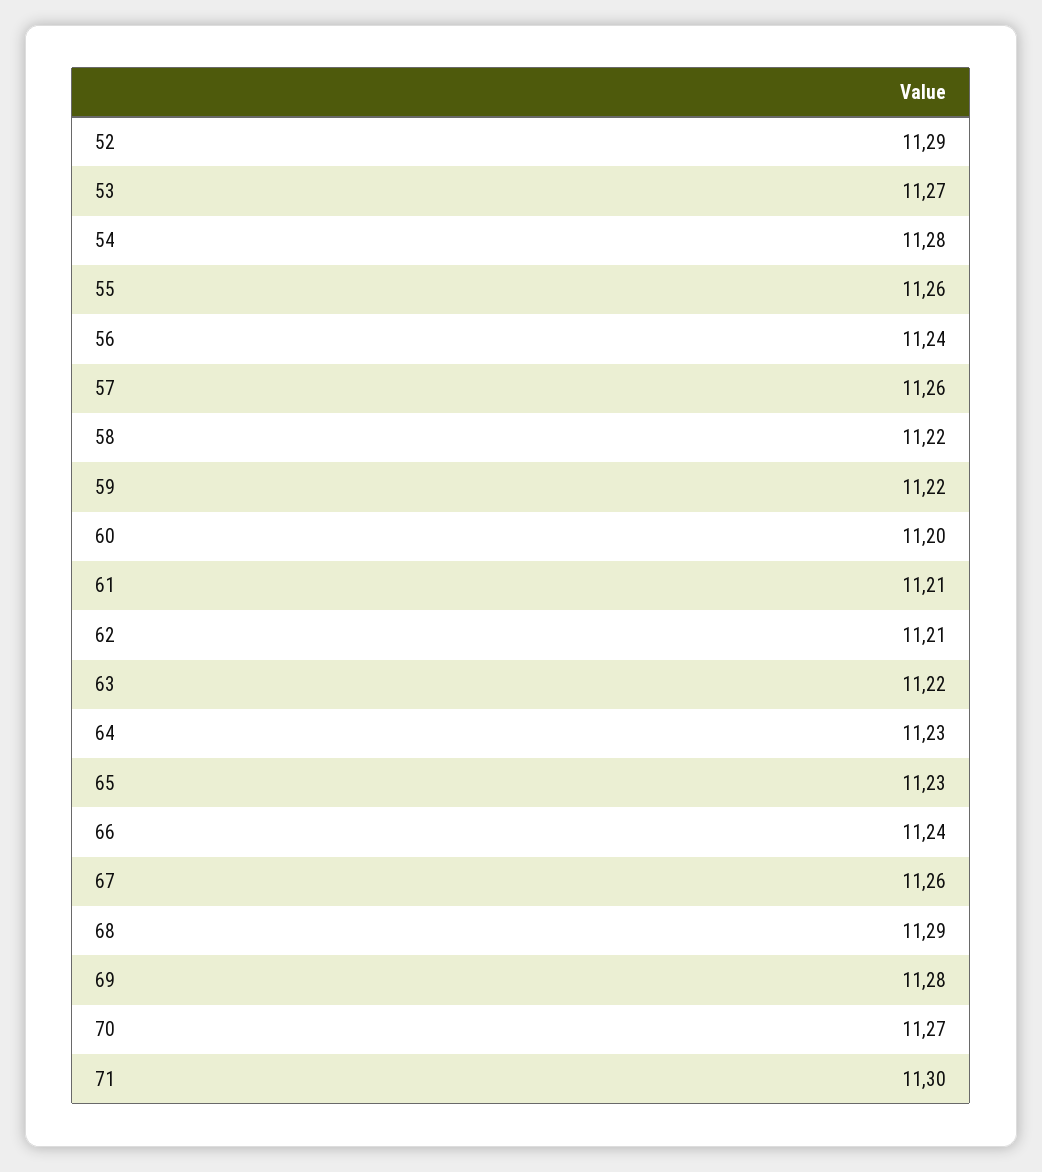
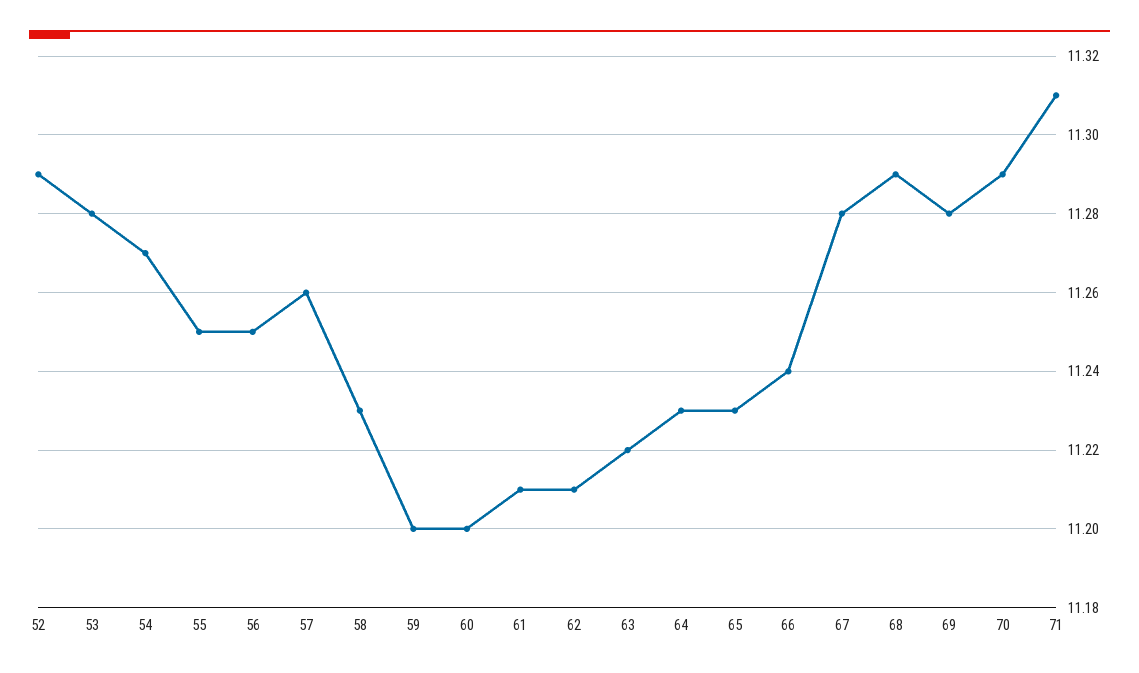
53: 11.27 -> 11.28
54: 11.28 -> 11.27
55: 11.26 -> 11.25
56: 11.24 -> 11.25
58: 11.22 -> 11.23
59: 11.22 -> 11.2
67: 11.26 -> 11.28
70: 11.27 -> 11.29
71: 11.3 -> 11.31

